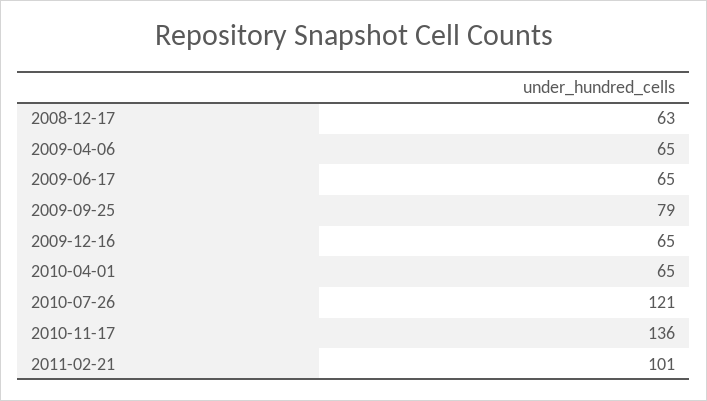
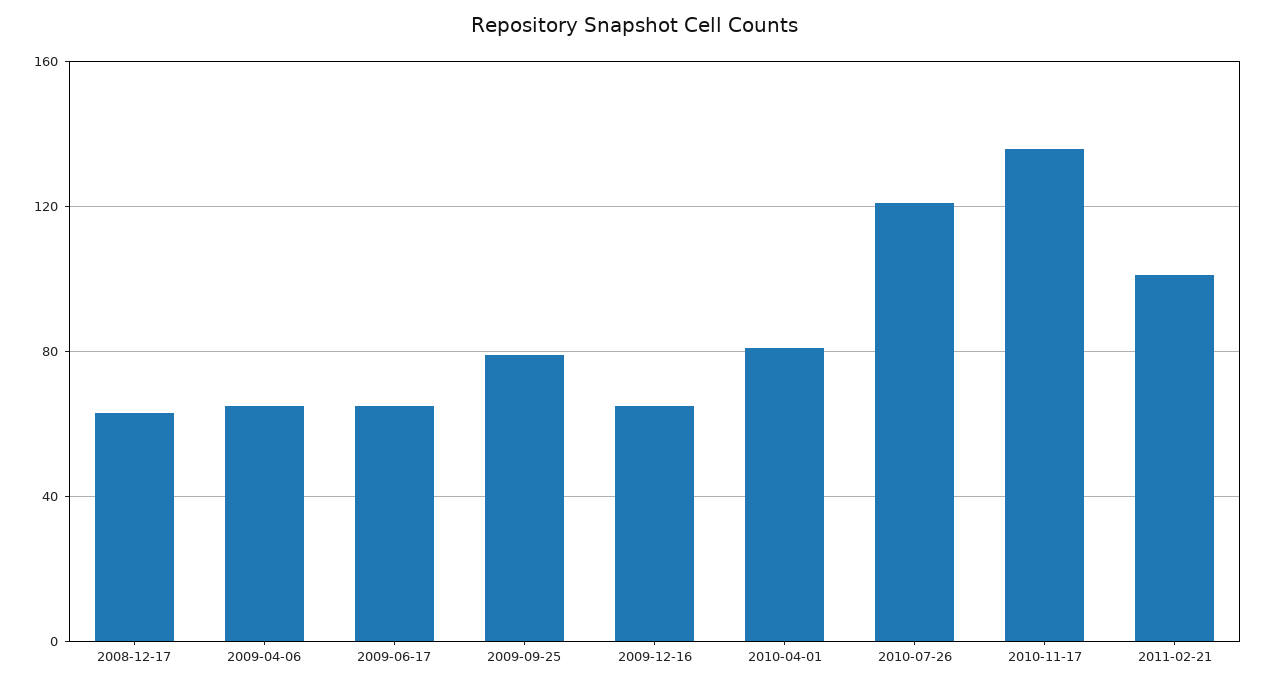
2010-04-01: 65 -> 80

